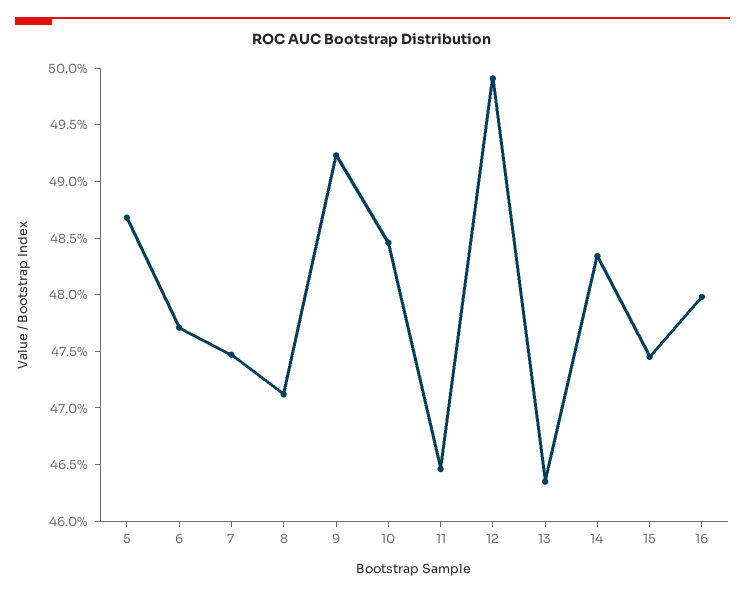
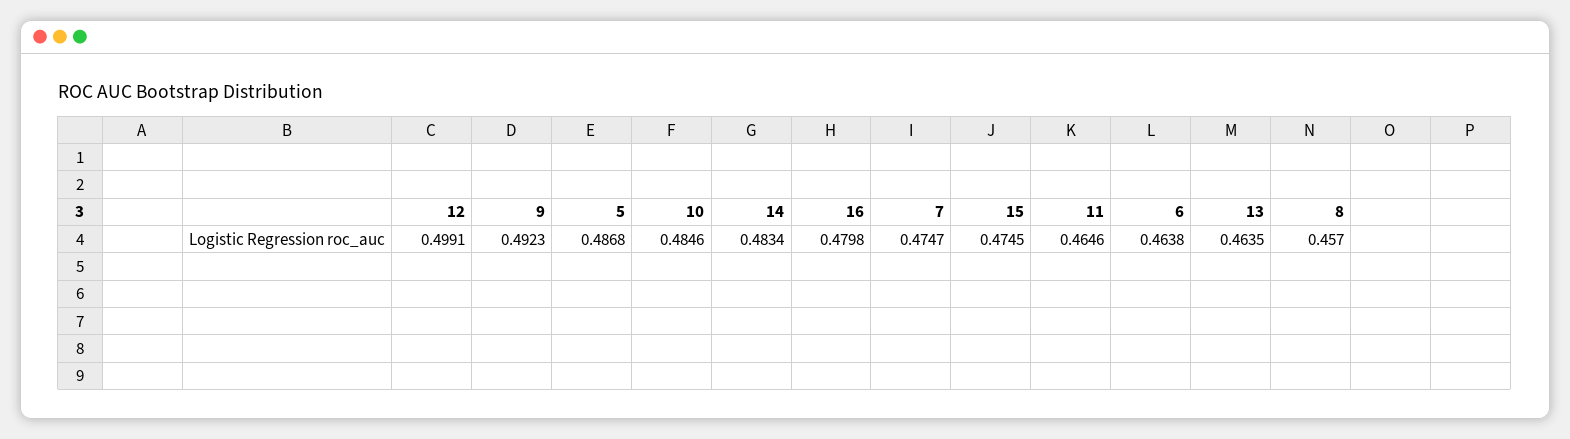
6: 0.477 -> 0.4638
8: 0.471 -> 0.457

